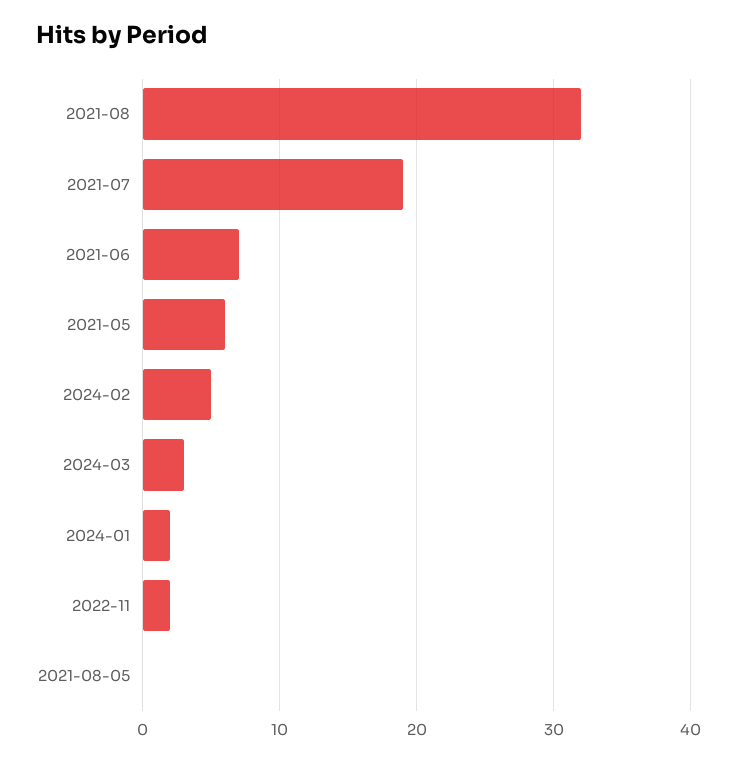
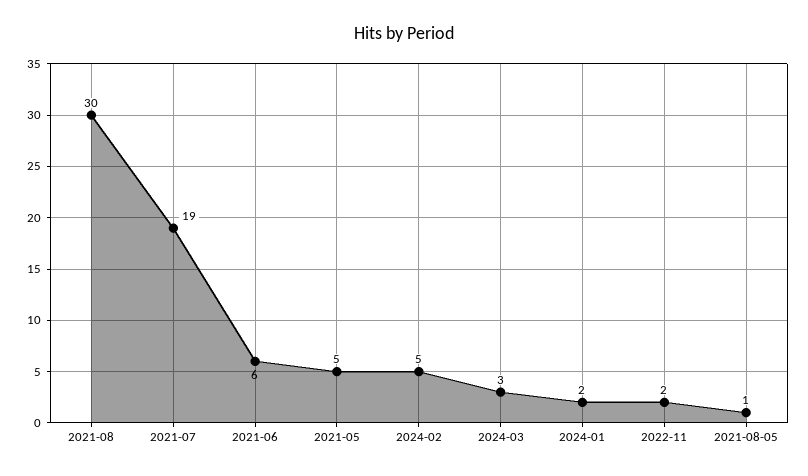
2021-08: 32 -> 30
2021-06: 7 -> 6
2021-05: 6 -> 5
2021-08-05: 0 -> 1

